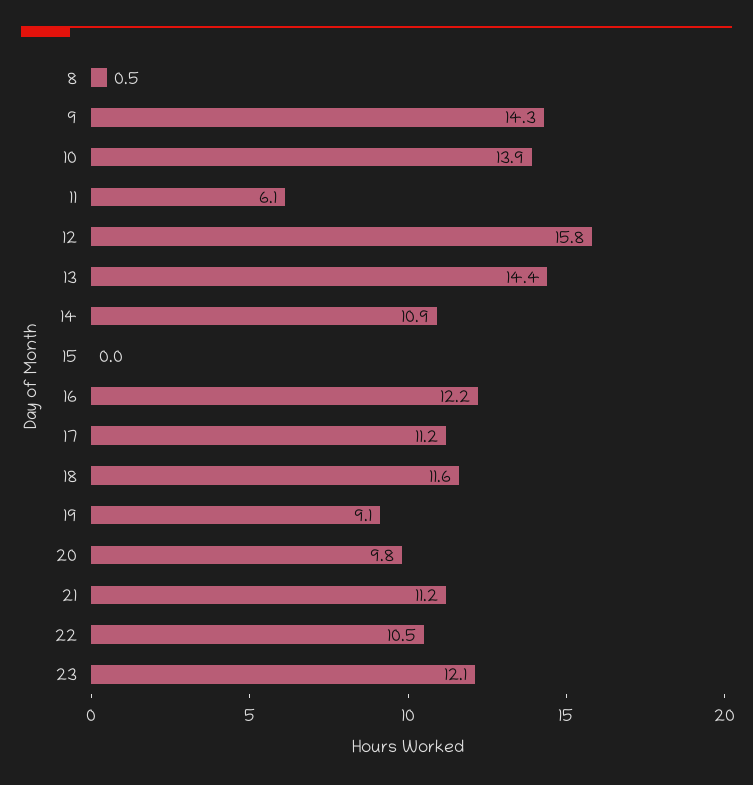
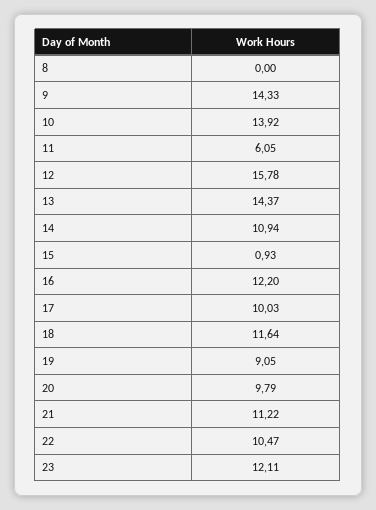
8: 0.5 -> 0
15: 0 -> 0.93
17: 11.2 -> 10.03

